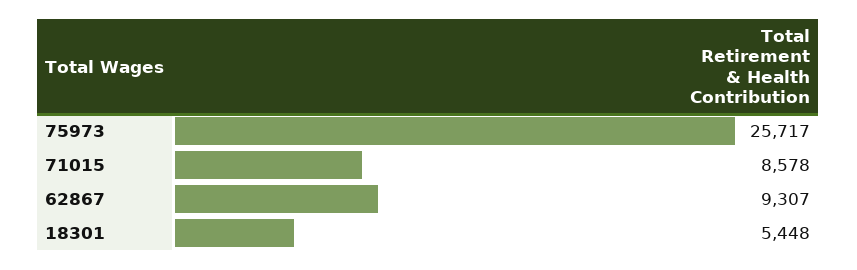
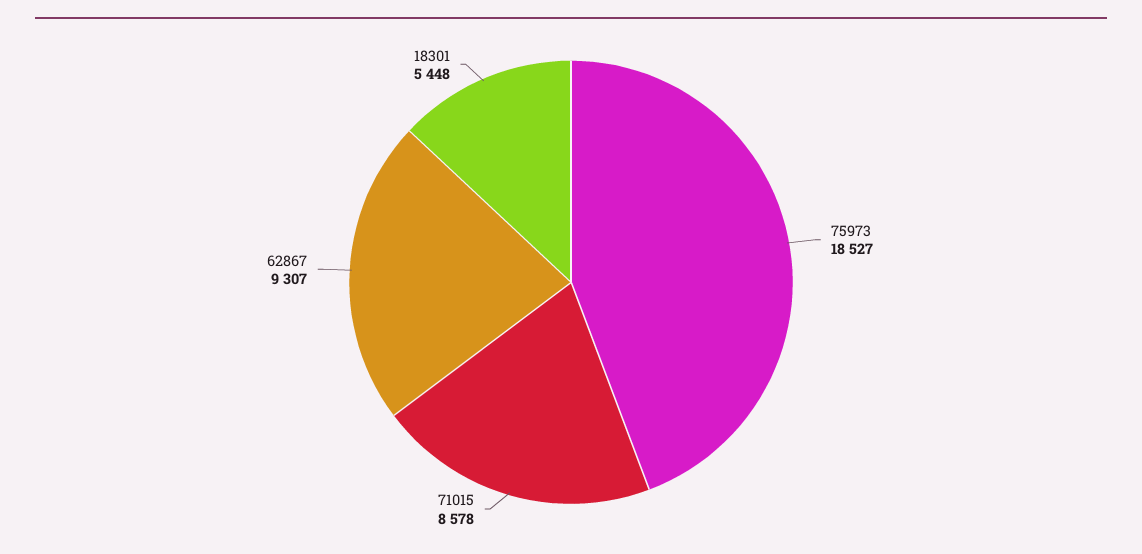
75973: 25717 -> 18527

